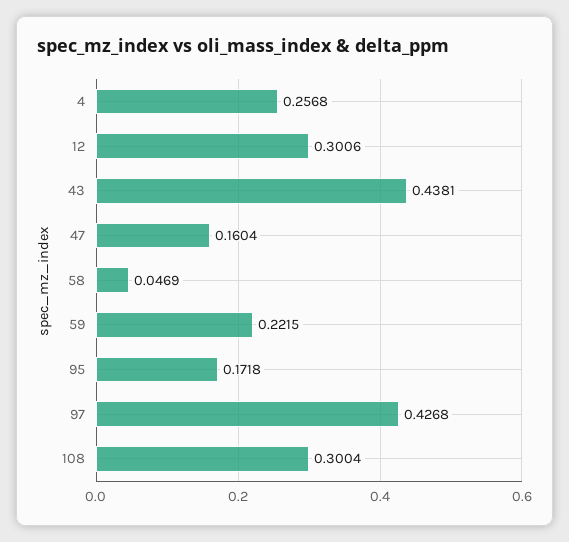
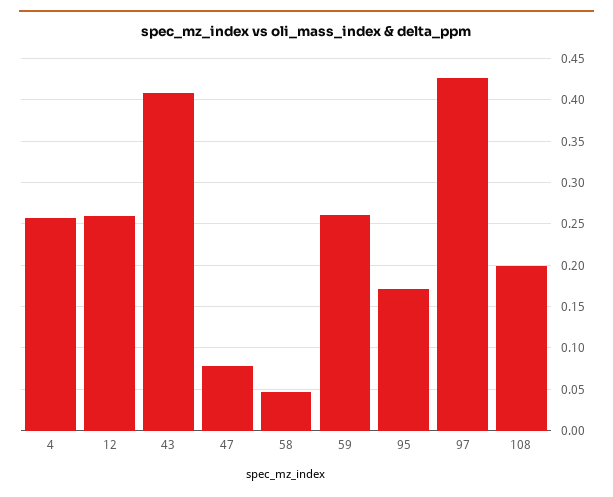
12: 0.3006 -> 0.26
43: 0.4381 -> 0.41
47: 0.1604 -> 0.08
59: 0.2215 -> 0.26
108: 0.3004 -> 0.2

